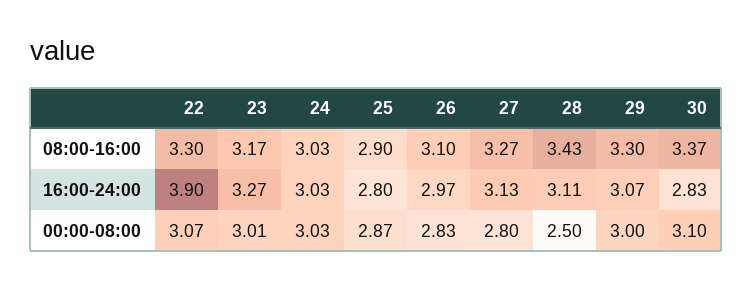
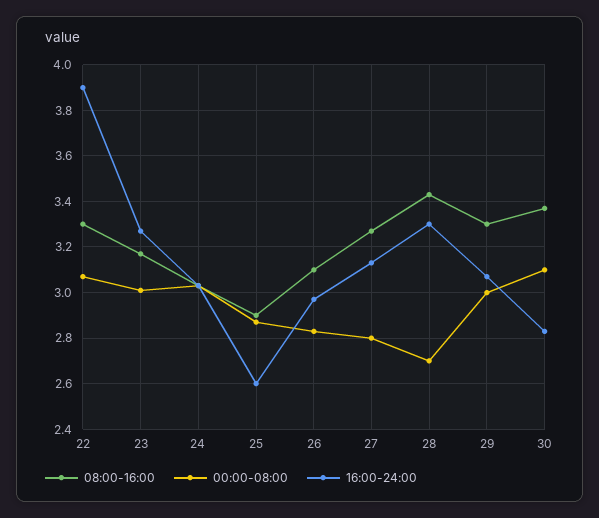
16:00-24:00, 25: 2.8 -> 2.6
16:00-24:00, 28: 3.11 -> 3.3
00:00-08:00, 28: 2.5 -> 2.7

